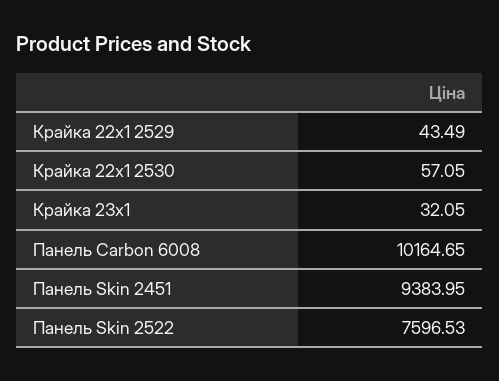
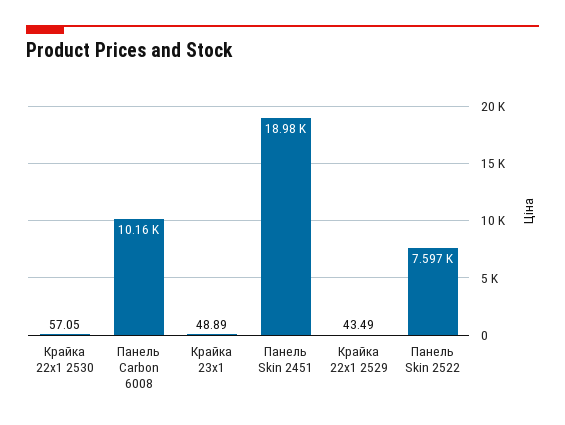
Крайка 23x1: 32.05 -> 48.89
Панель Skin 2451: 9383.95 -> 18980

